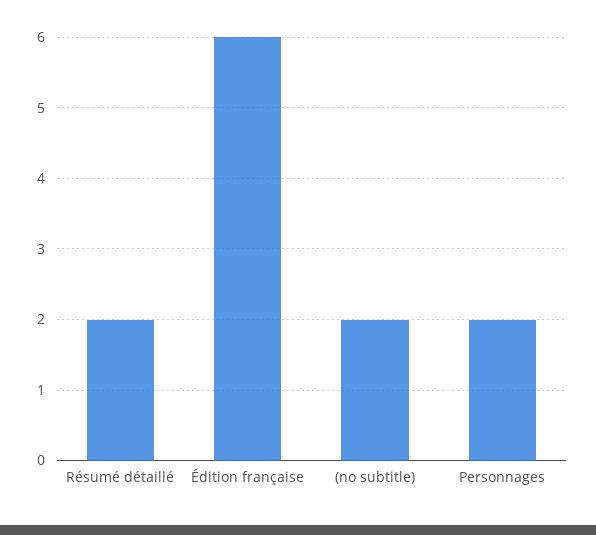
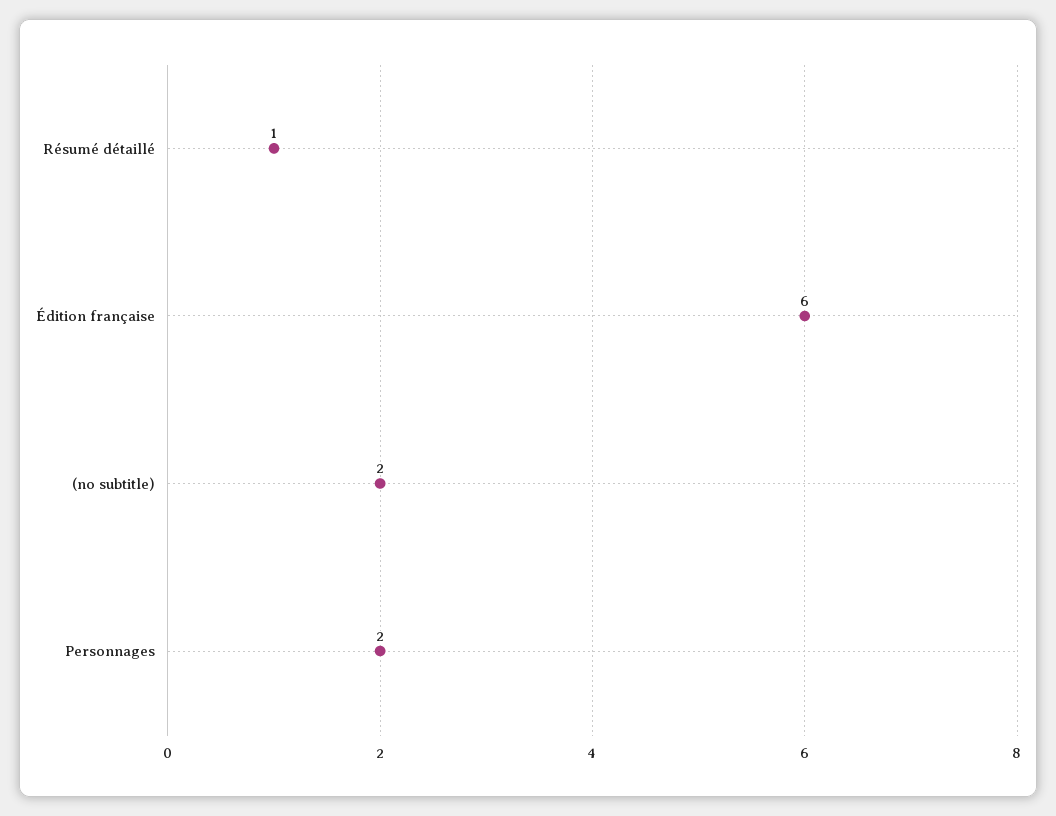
Résumé détaillé: 2 -> 1

